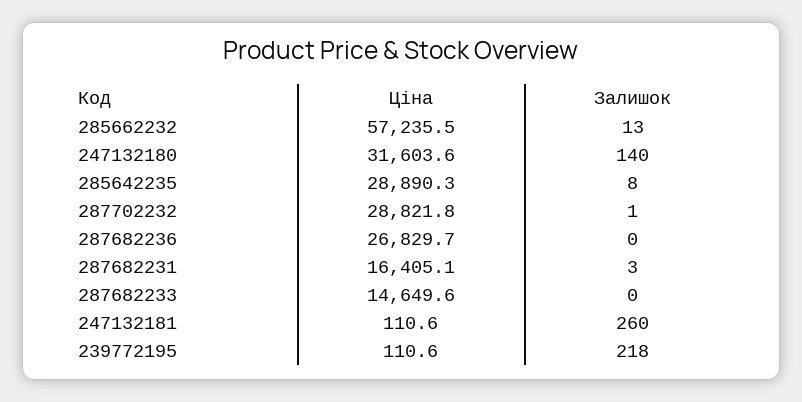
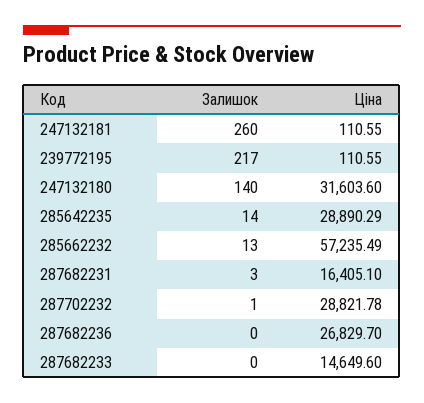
Залишок, 285642235: 8 -> 14
Залишок, 239772195: 218 -> 217

